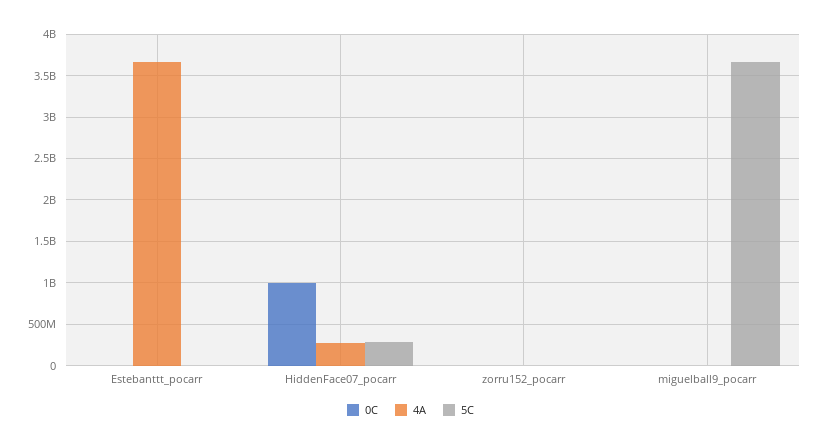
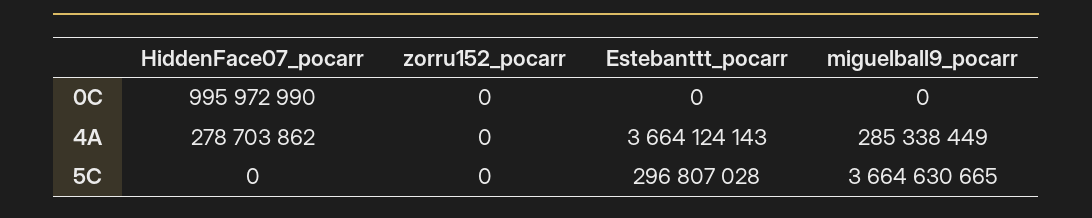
5C, Estebanttt_pocarr: 0 -> 296807028
5C, HiddenFace07_pocarr: 300000000 -> 0
4A, miguelball9_pocarr: 0 -> 285338449

